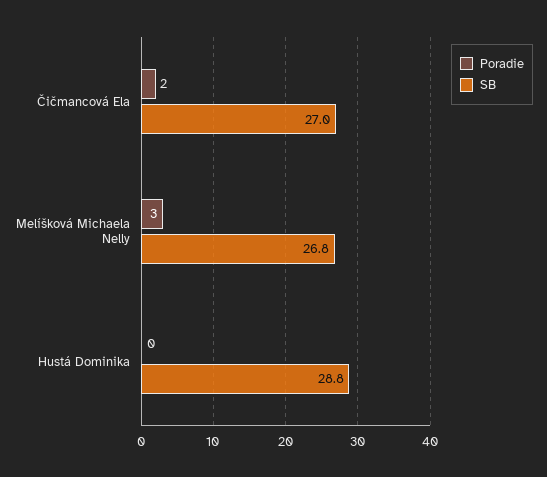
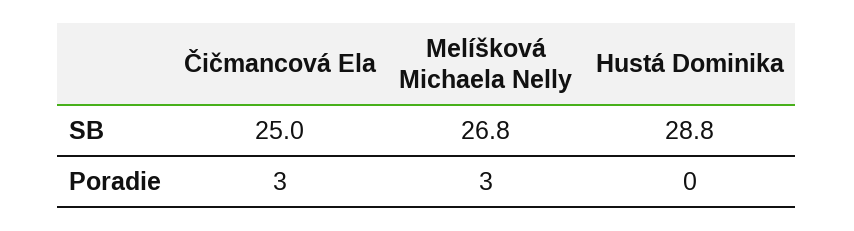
Poradie, Čičmancová Ela: 2 -> 3
SB, Čičmancová Ela: 27 -> 25

